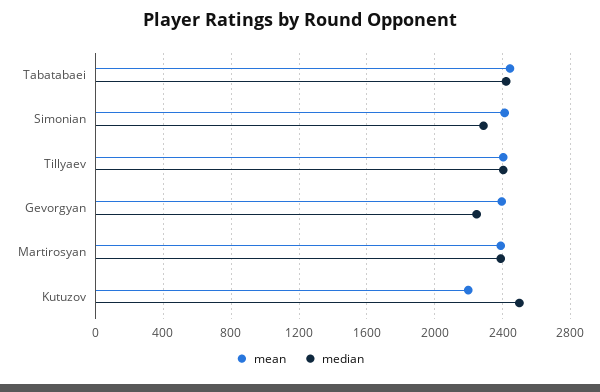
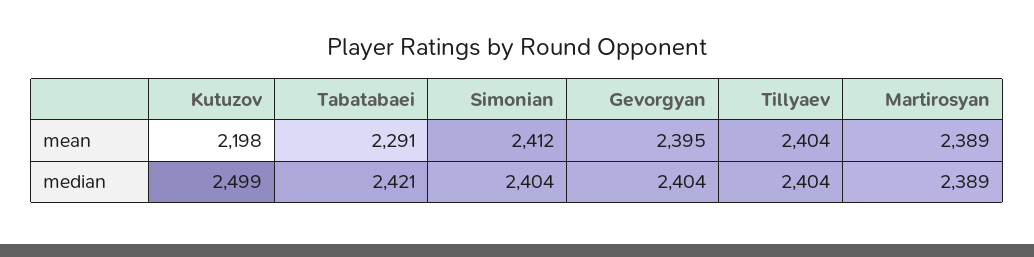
mean, Tabatabaei: 2450 -> 2291
median, Simonian: 2300 -> 2404
median, Gevorgyan: 2250 -> 2404

